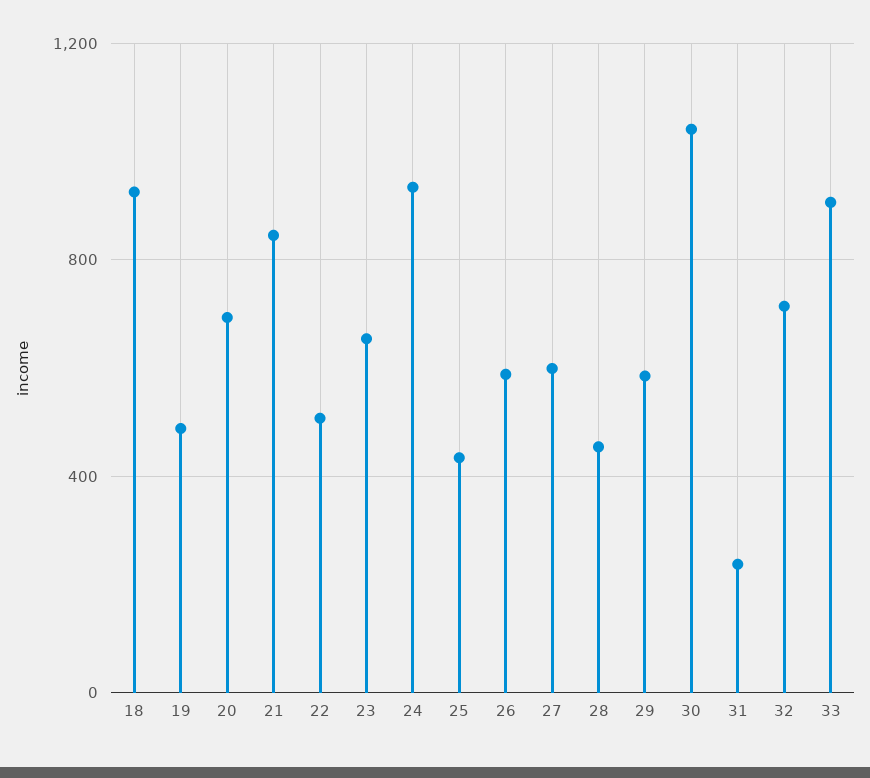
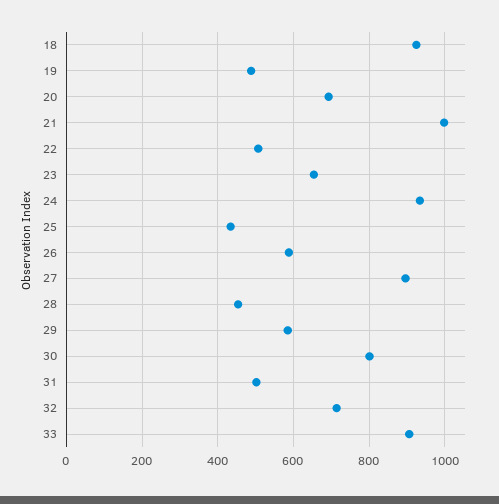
21: 850 -> 1000
27: 600 -> 900
30: 1050 -> 800
31: 250 -> 500

